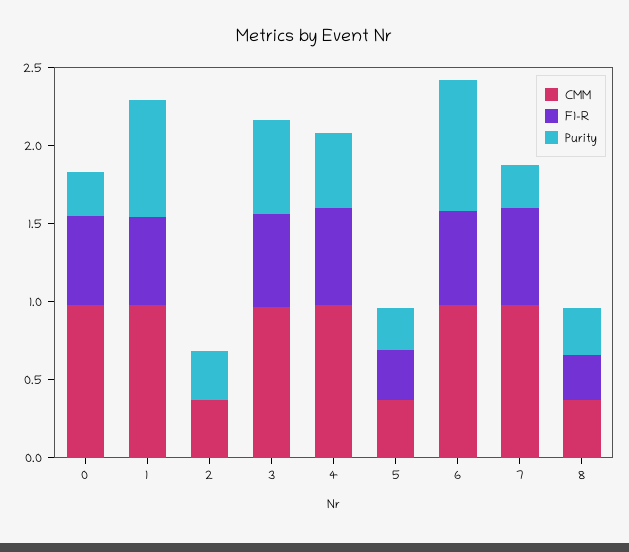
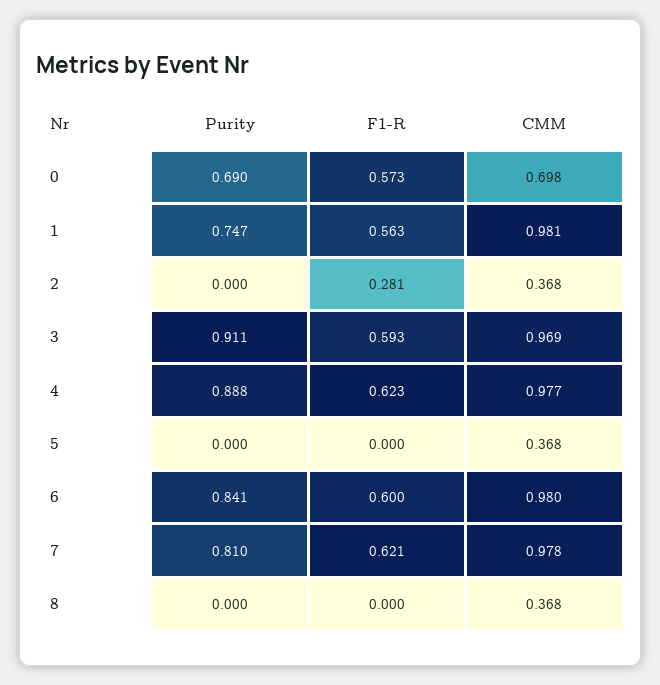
CMM, 0: 1 -> 0.698
Purity, 0: 0.3 -> 0.69
F1-R, 2: 0 -> 0.281
Purity, 2: 0.3 -> 0
Purity, 3: 0.6 -> 0.911
Purity, 4: 0.5 -> 0.888
F1-R, 5: 0.3 -> 0
Purity, 5: 0.3 -> 0
Purity, 7: 0.3 -> 0.81
F1-R, 8: 0.3 -> 0
Purity, 8: 0.3 -> 0

